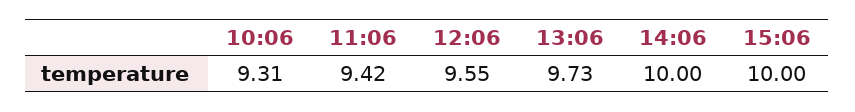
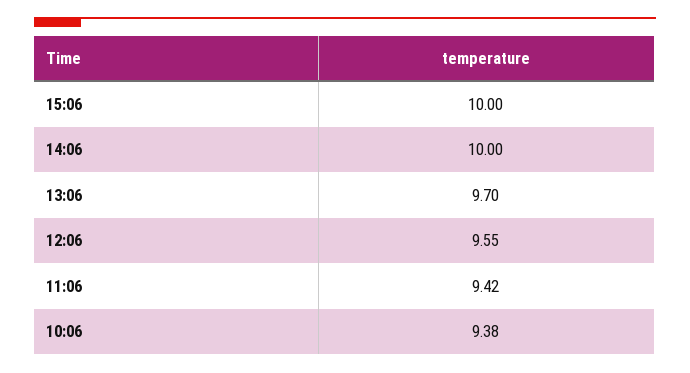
10:06: 9.31 -> 9.38
13:06: 9.73 -> 9.7

